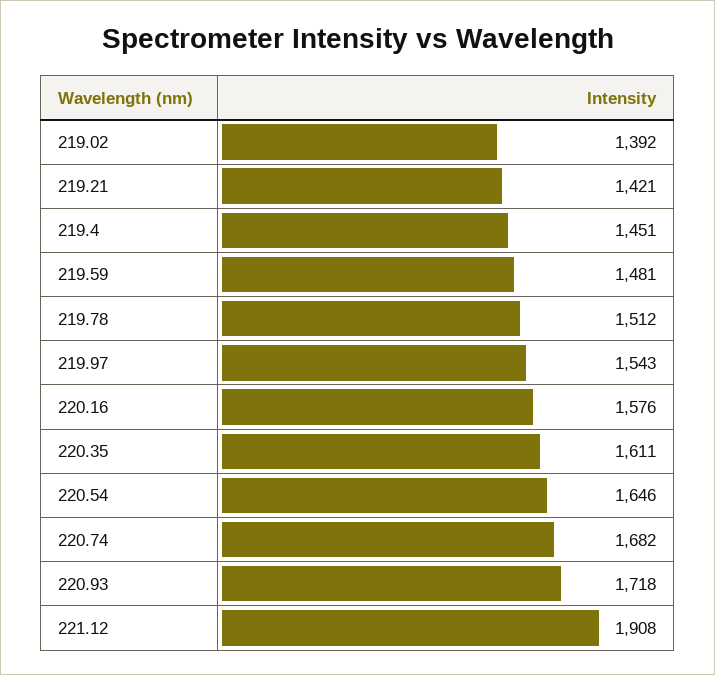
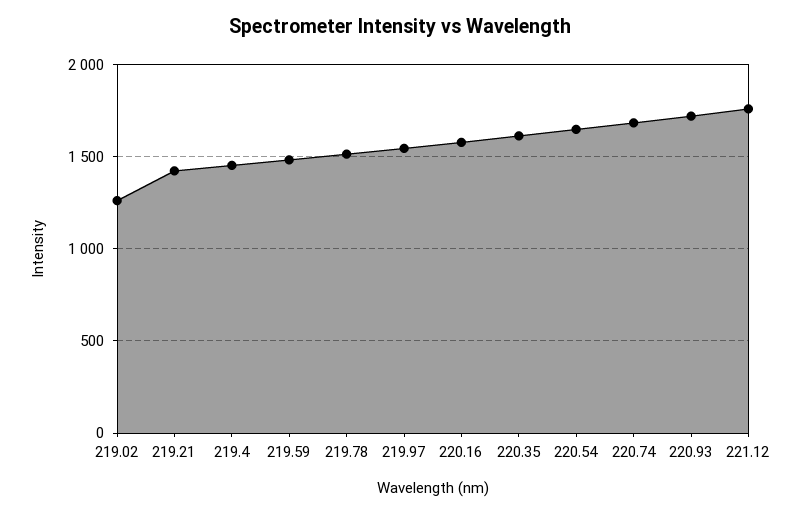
219.02: 1392 -> 1250
221.12: 1908 -> 1750

